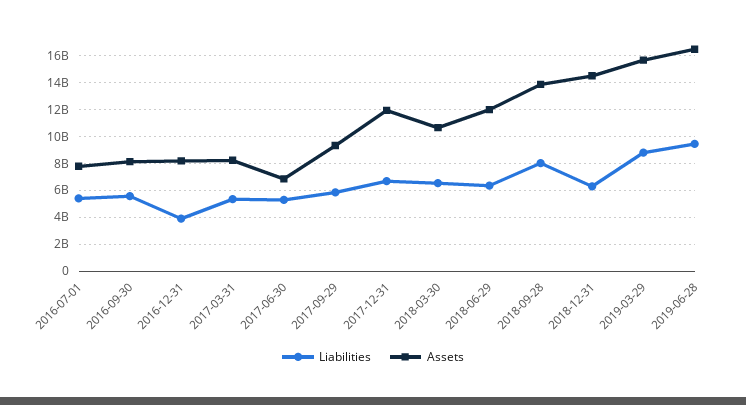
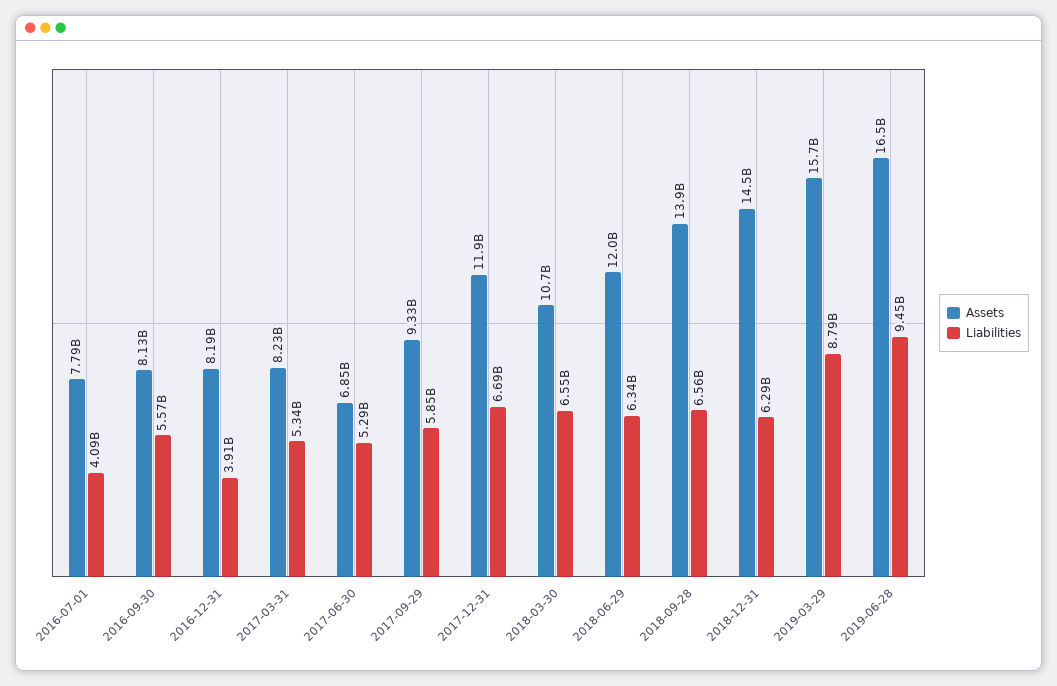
Liabilities, 2016-07-01: 5500000000 -> 4090000000
Liabilities, 2018-09-28: 8000000000 -> 6560000000

